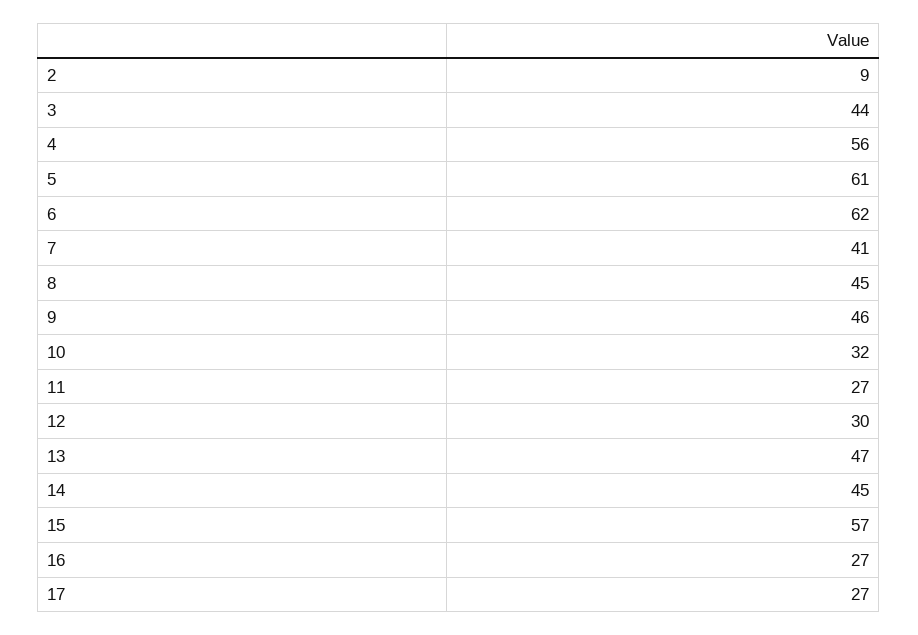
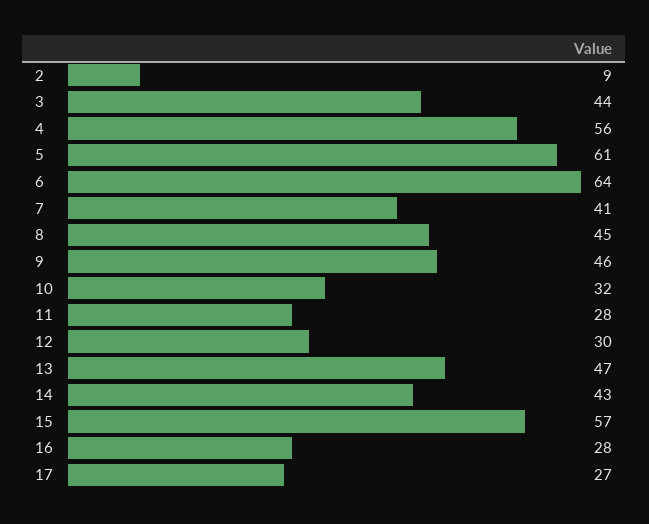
6: 62 -> 64
11: 27 -> 28
14: 45 -> 43
16: 27 -> 28

